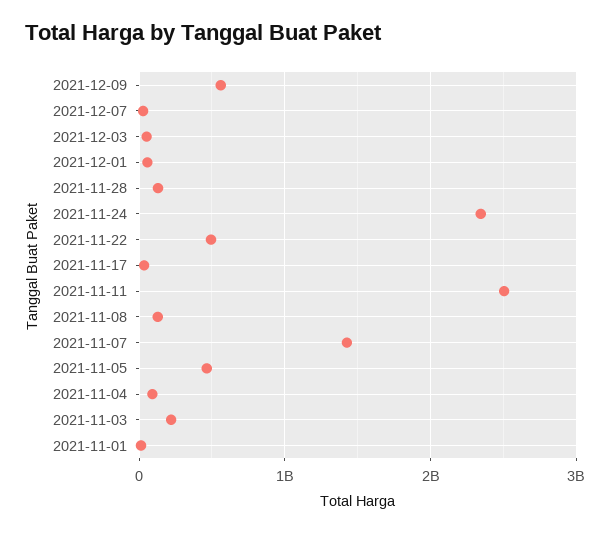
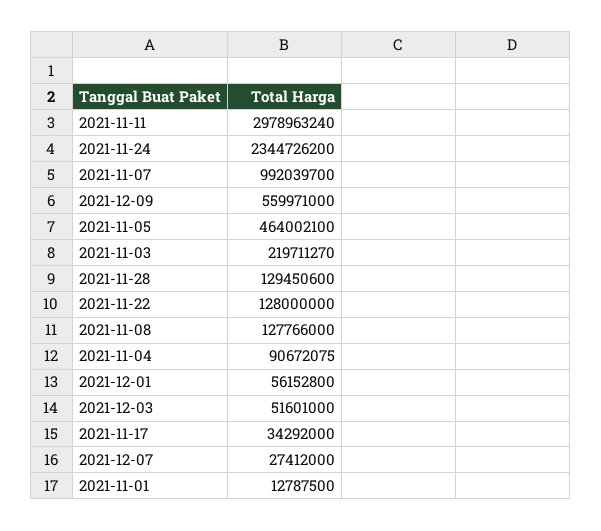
2021-11-22: 500000000 -> 128000000
2021-11-11: 2500000000 -> 2978963240
2021-11-07: 1400000000 -> 992039700

